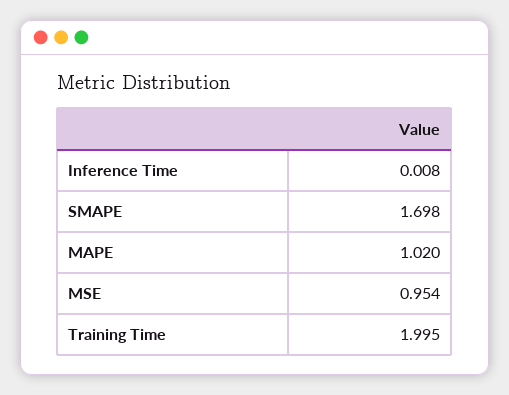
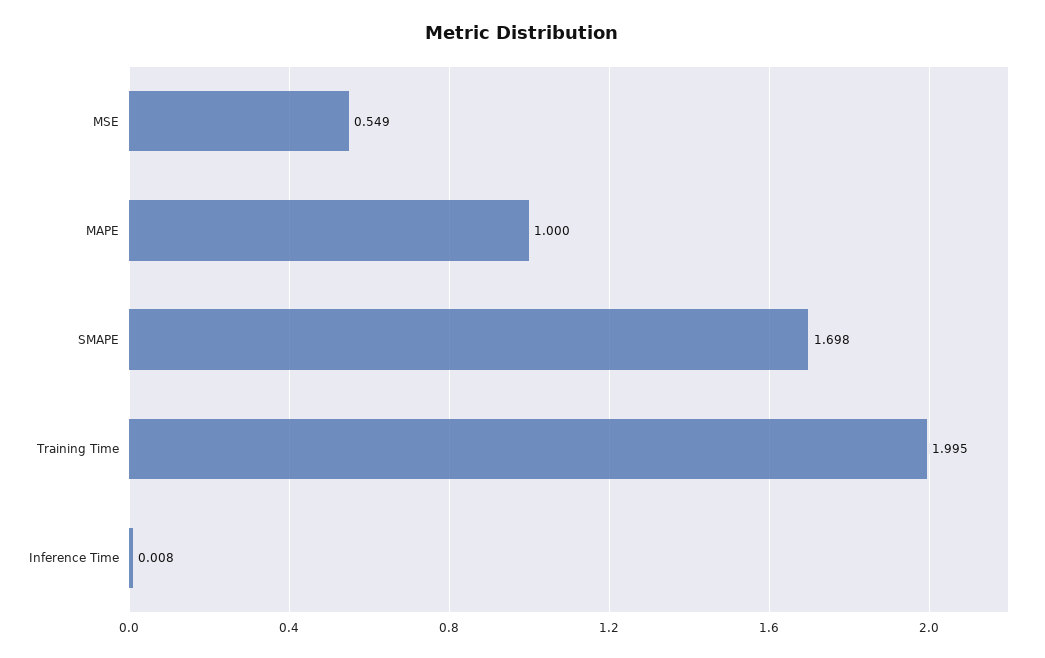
MAPE: 1.02 -> 1
MSE: 0.954 -> 0.549

